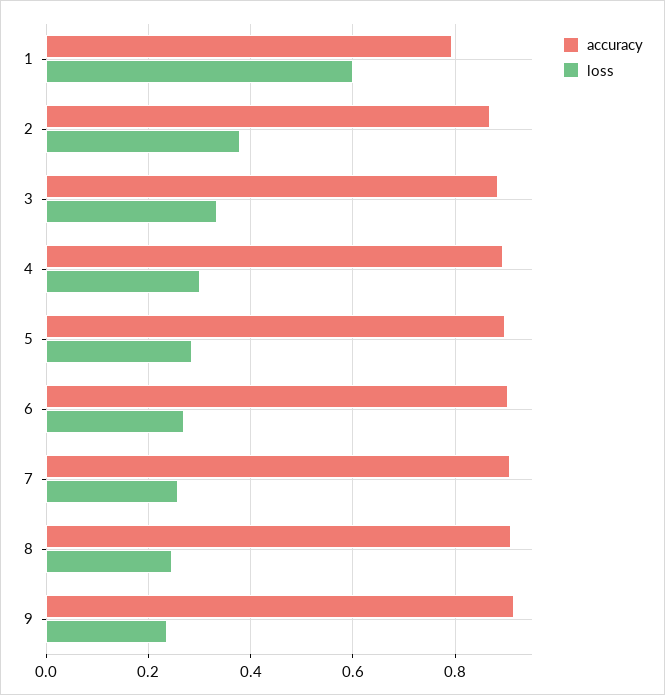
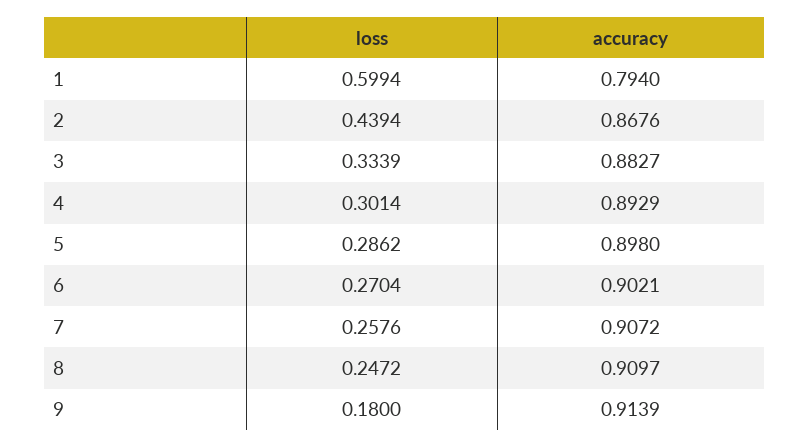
loss, 2: 0.38 -> 0.4394
loss, 9: 0.24 -> 0.18

